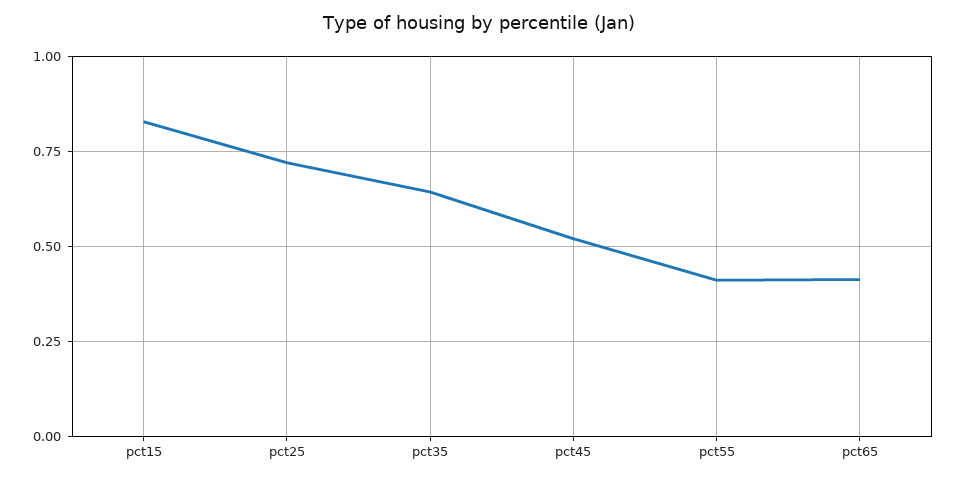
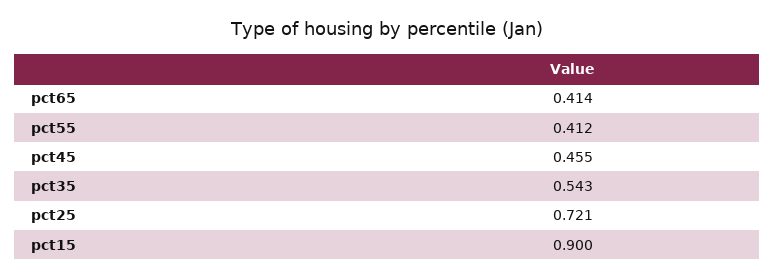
pct15: 0.825 -> 0.9
pct35: 0.65 -> 0.543
pct45: 0.525 -> 0.455

